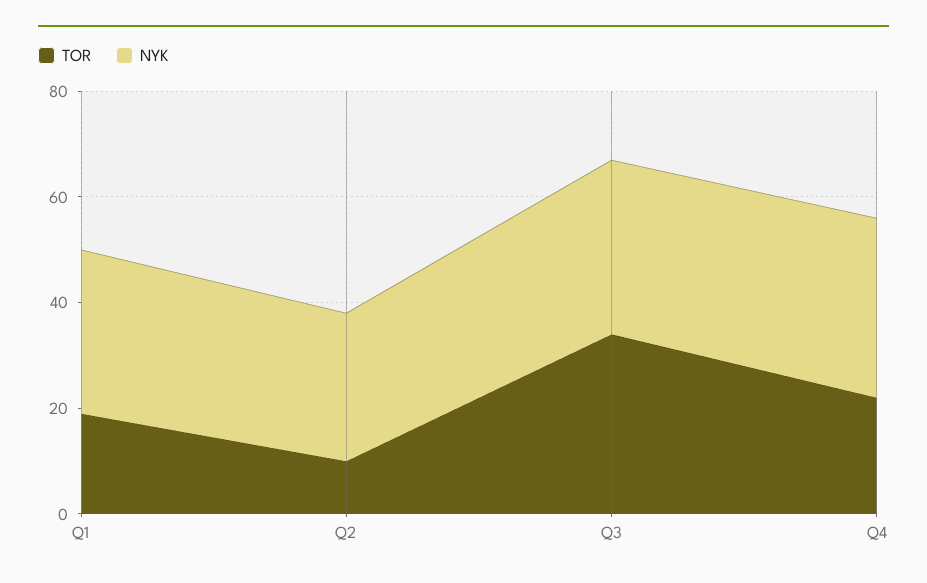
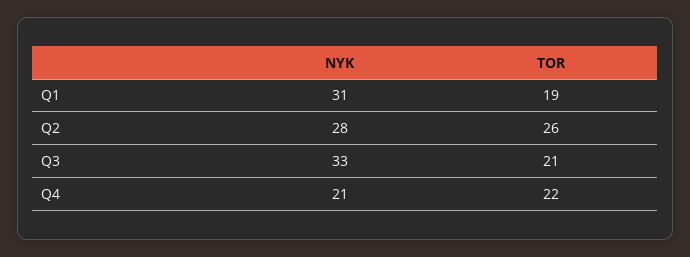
TOR, Q2: 10 -> 26
TOR, Q3: 35 -> 21
NYK, Q4: 35 -> 21

